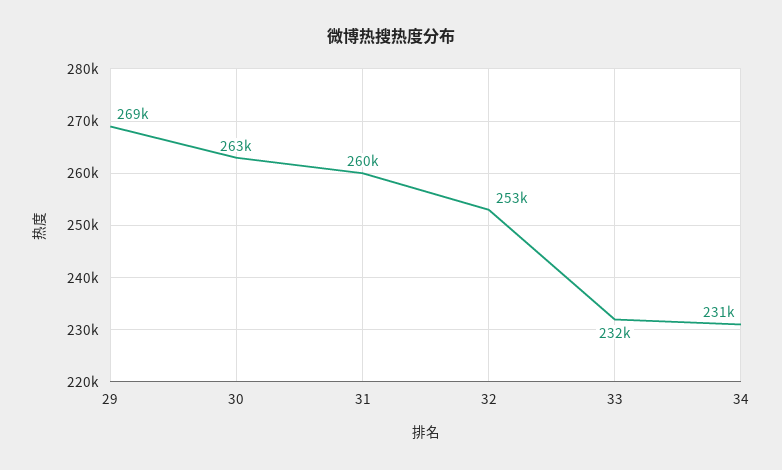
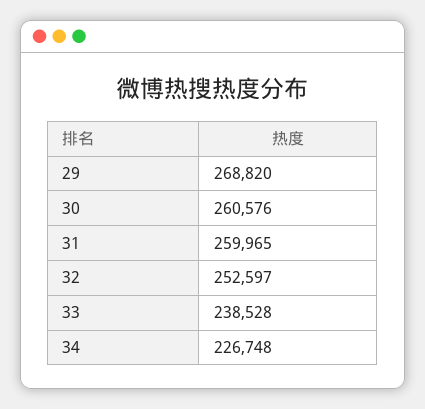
30: 263000 -> 260576
33: 232000 -> 238528
34: 231000 -> 226748

